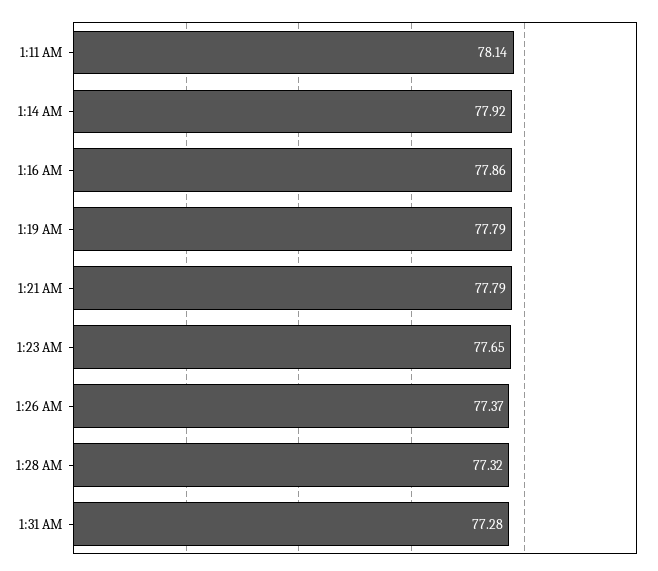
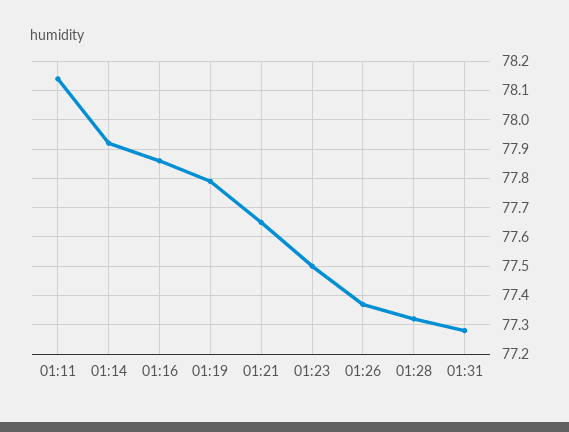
1:21 AM: 77.79 -> 77.65
1:23 AM: 77.65 -> 77.5

